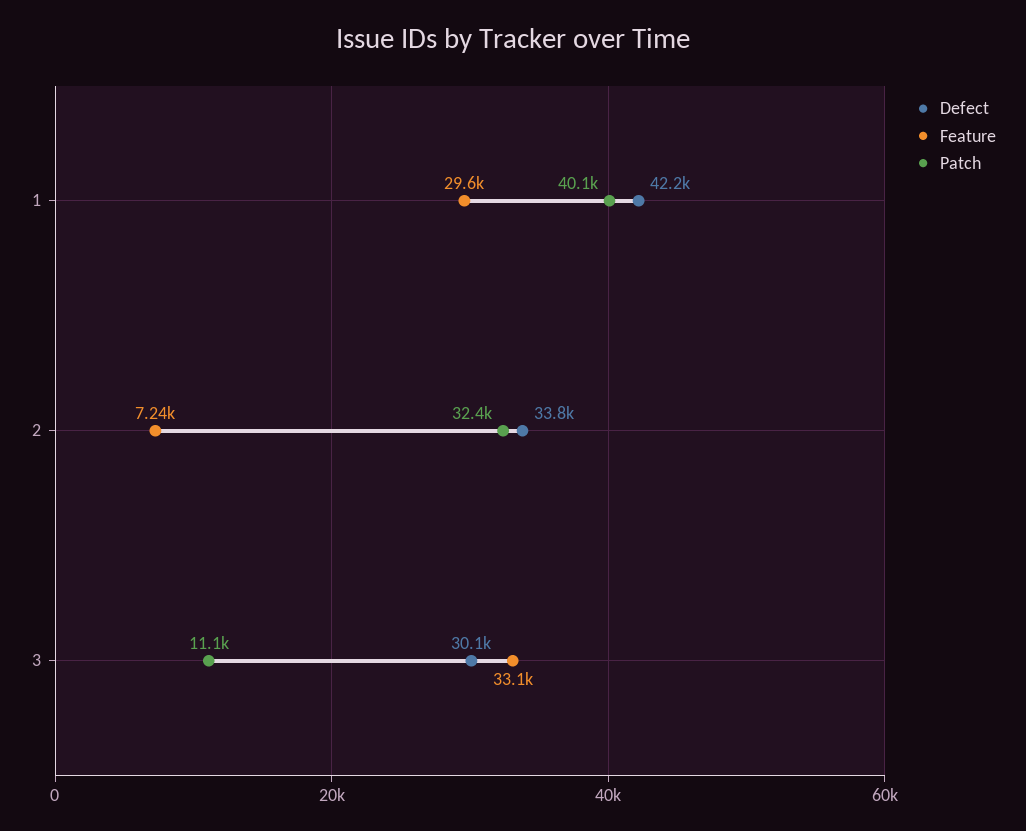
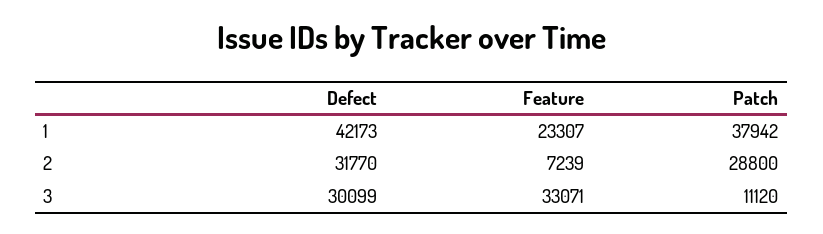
Feature, 1: 29600 -> 23307
Patch, 1: 40100 -> 37942
Defect, 2: 33800 -> 31770
Patch, 2: 32400 -> 28800

